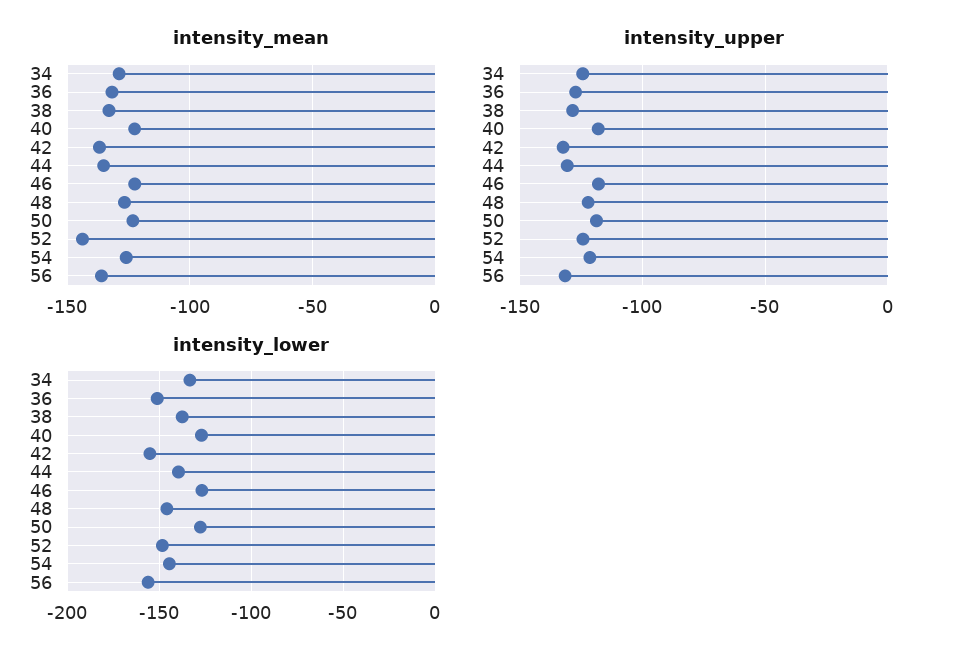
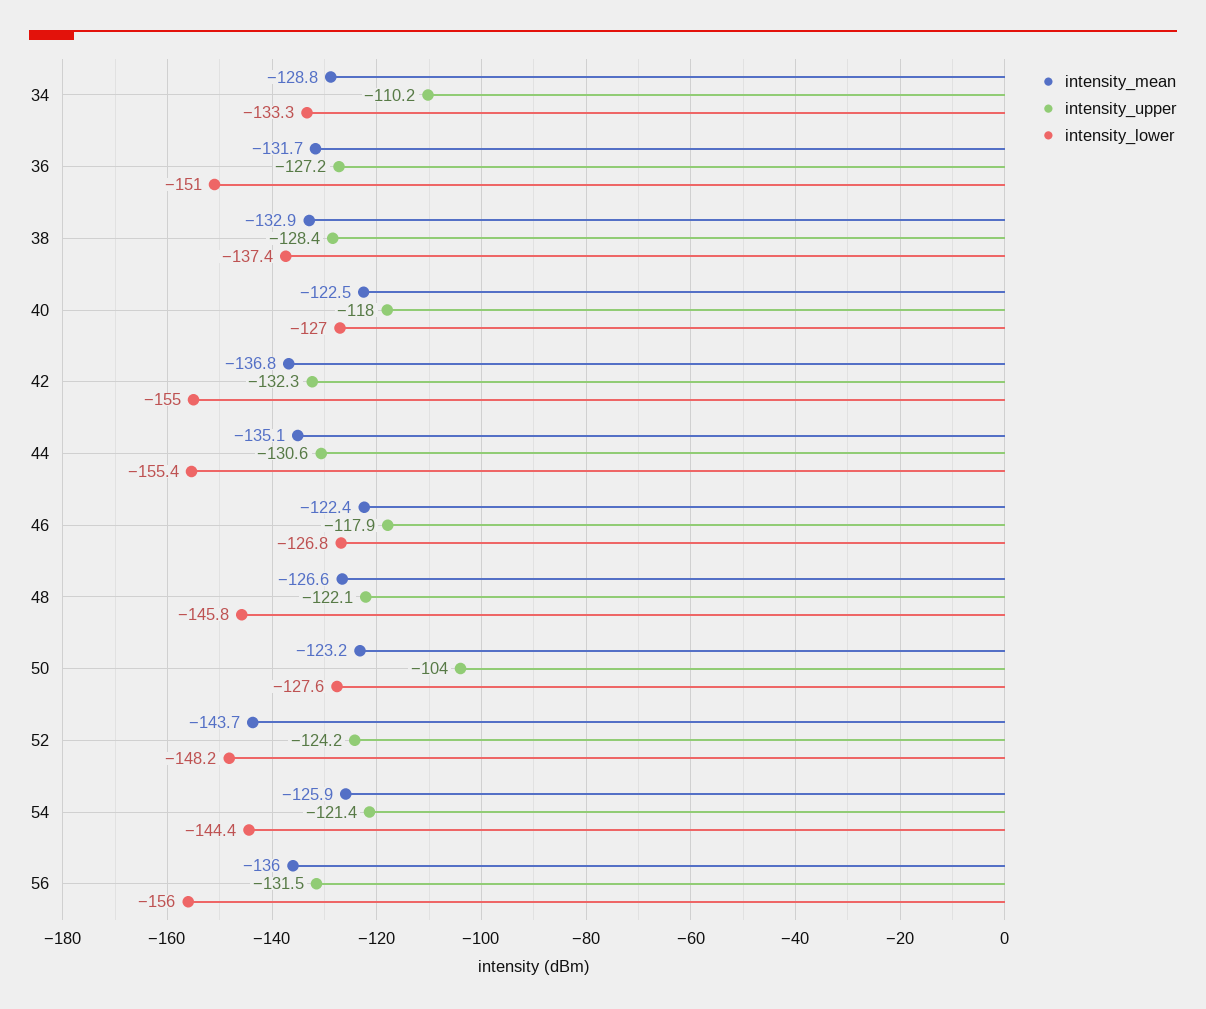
intensity_upper, 34: -125 -> -110.2
intensity_upper, 50: -120 -> -104
intensity_lower, 44: -140 -> -155.4

